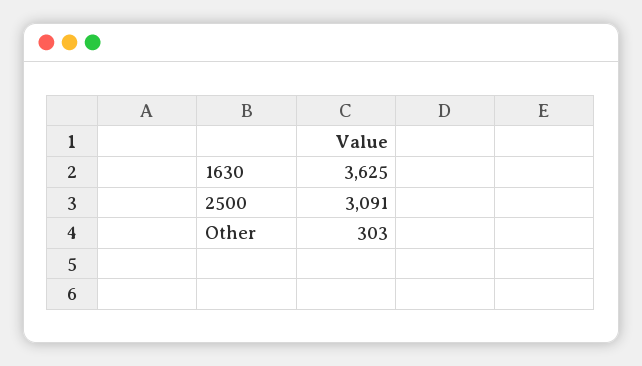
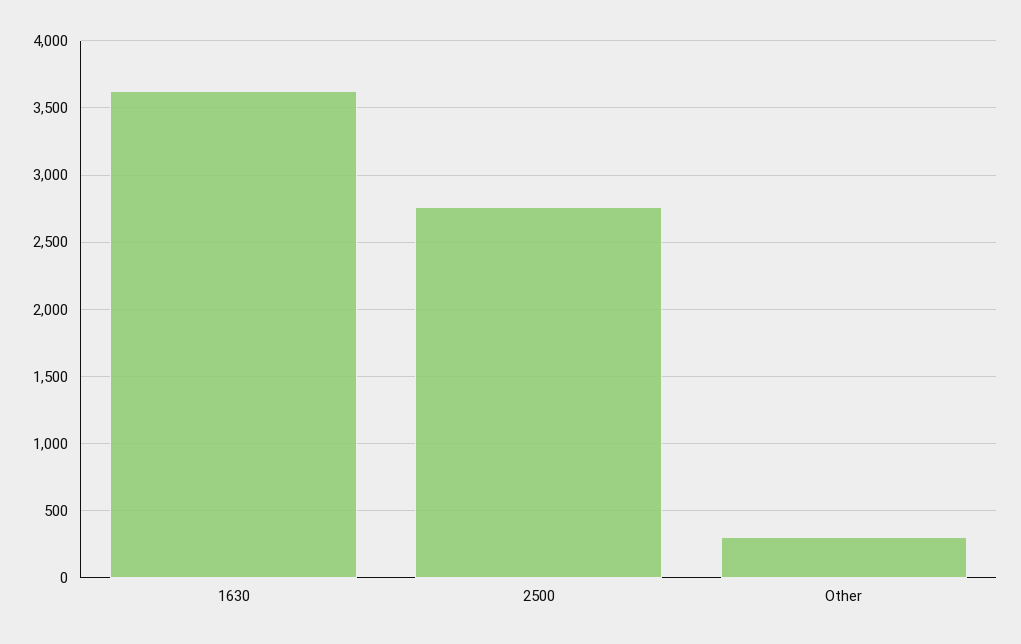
2500: 3091 -> 2750

